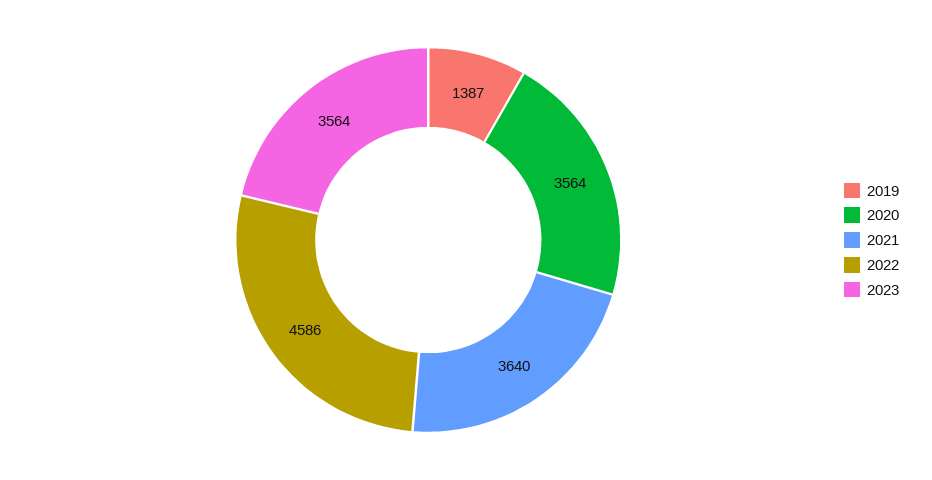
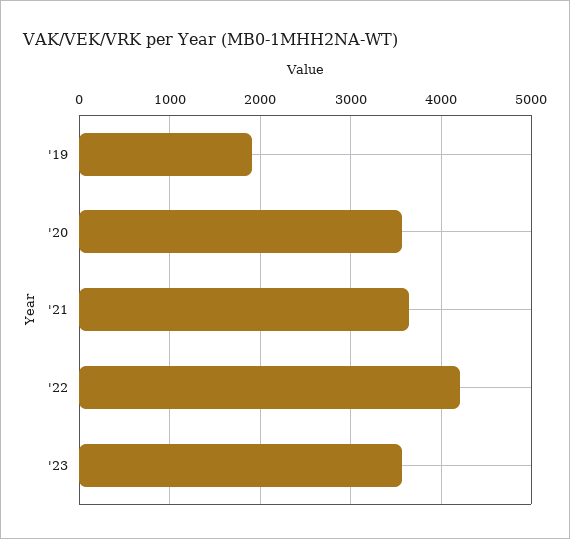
2019: 1387 -> 1900
2022: 4586 -> 4200

